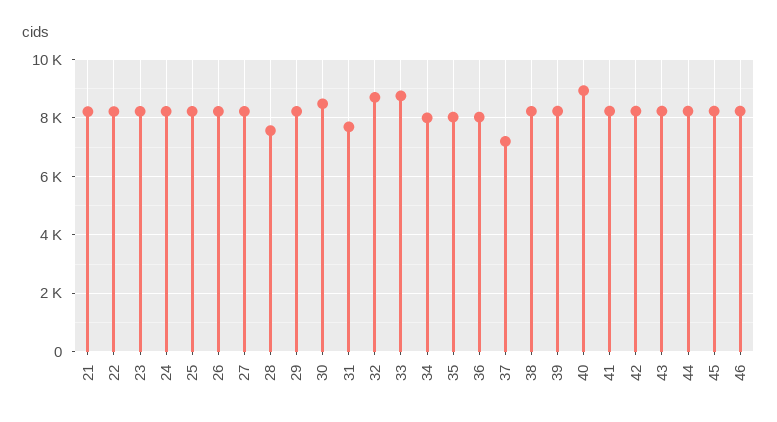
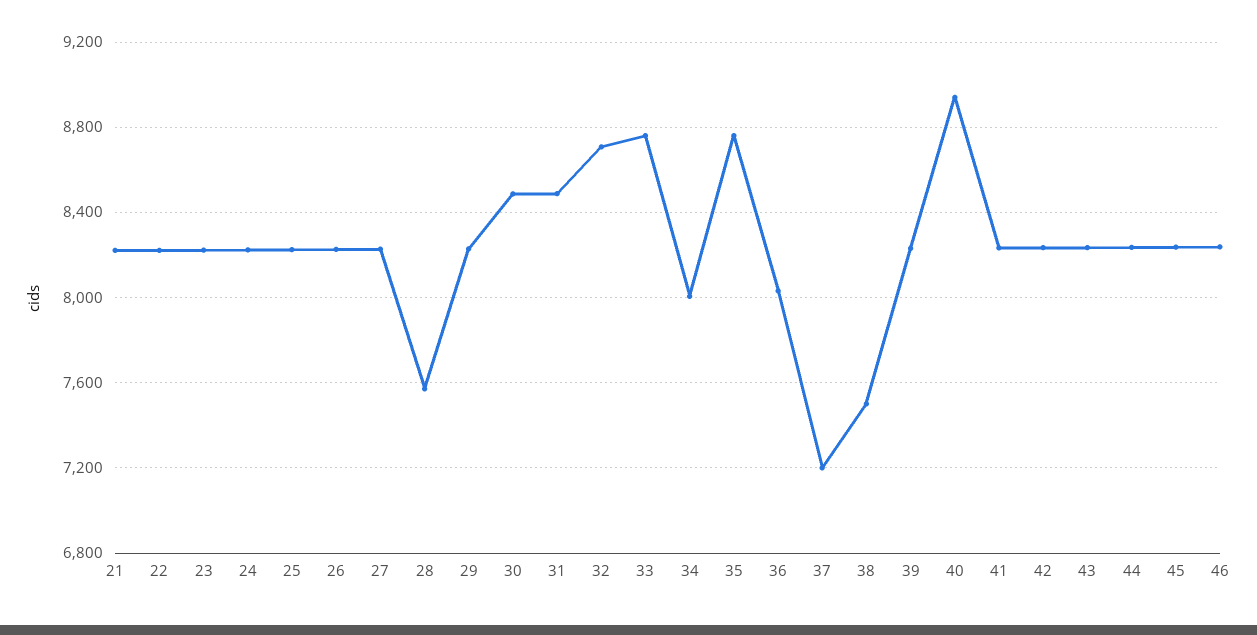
31: 7750 -> 8500
35: 8000 -> 8750
38: 8250 -> 7500

